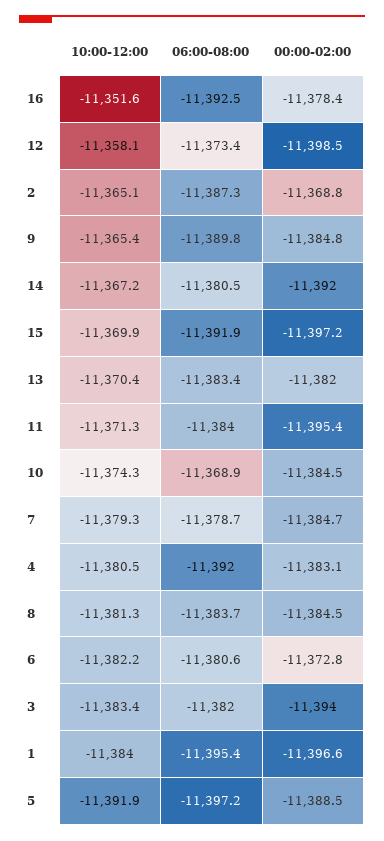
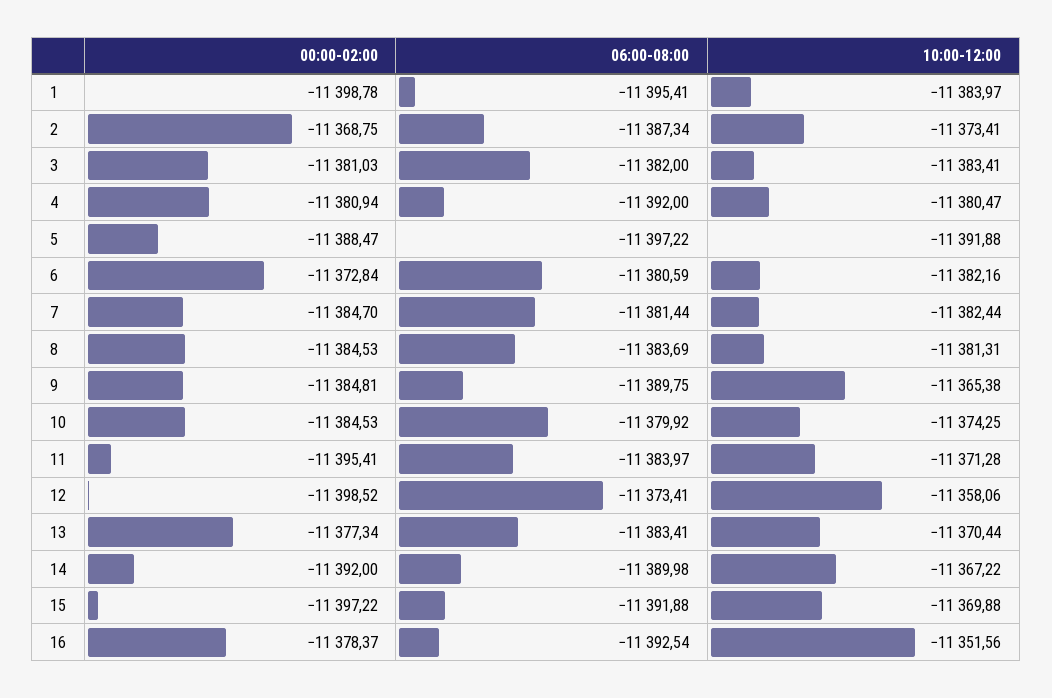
10:00-12:00, 2: -11365.1 -> -11373.41
06:00-08:00, 14: -11380.5 -> -11389.98
00:00-02:00, 13: -11382 -> -11377.34
06:00-08:00, 10: -11368.9 -> -11379.92
10:00-12:00, 7: -11379.3 -> -11382.44
06:00-08:00, 7: -11378.7 -> -11381.44
00:00-02:00, 4: -11383.1 -> -11380.94
00:00-02:00, 3: -11394 -> -11381.03
00:00-02:00, 1: -11396.6 -> -11398.78

